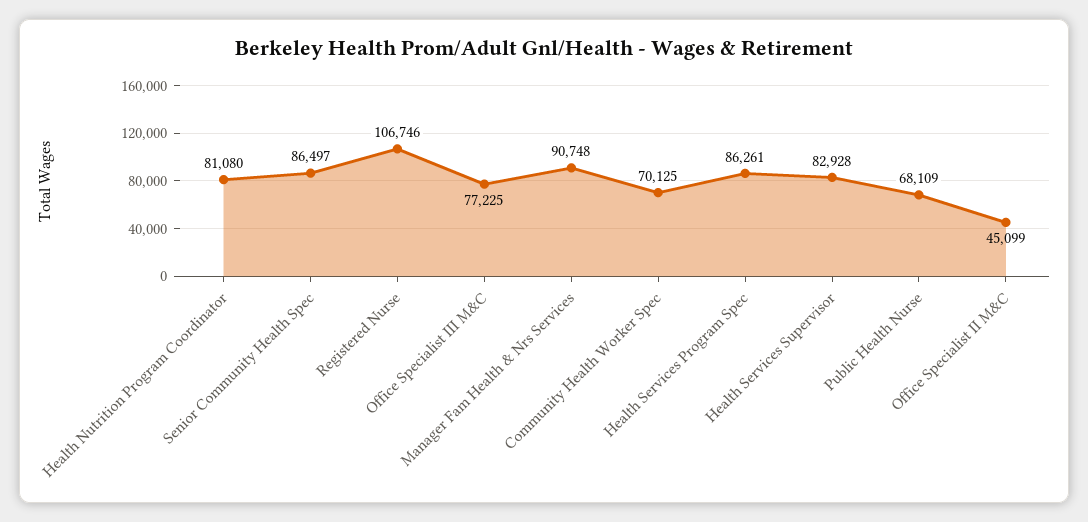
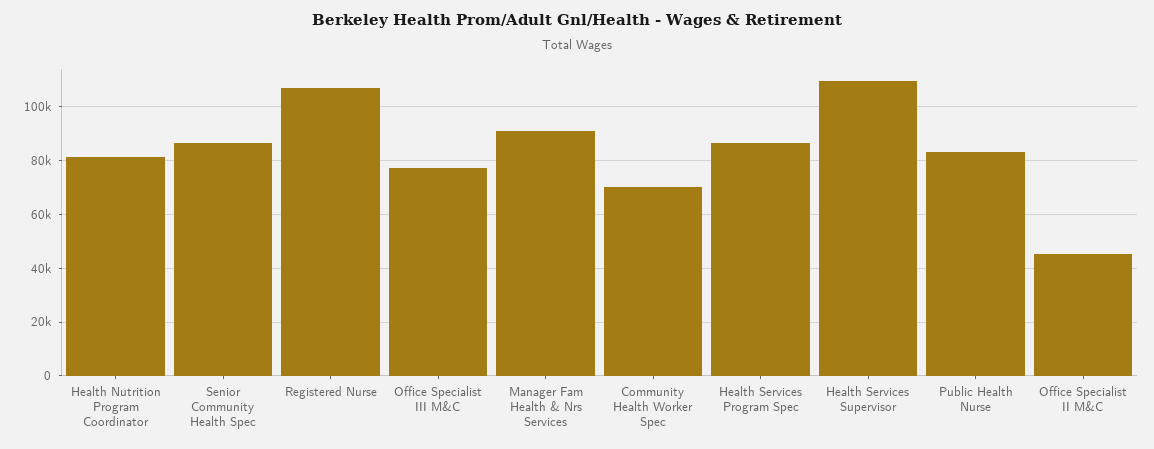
Health Services Supervisor: 82928 -> 110000
Public Health Nurse: 68109 -> 82500

